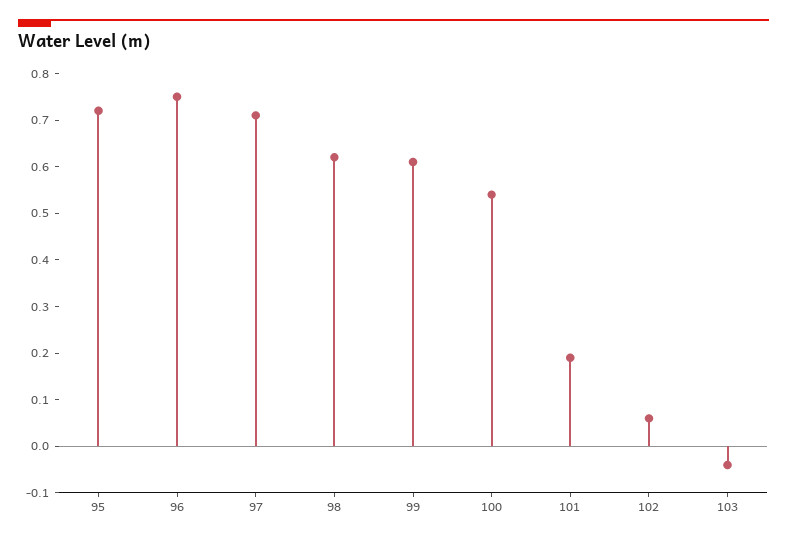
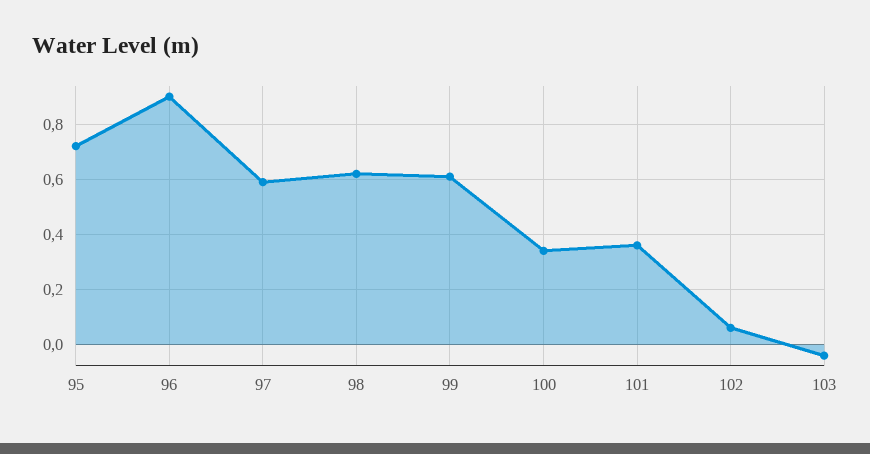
96: 0.75 -> 0.9
97: 0.7 -> 0.6
100: 0.55 -> 0.35
101: 0.2 -> 0.35

